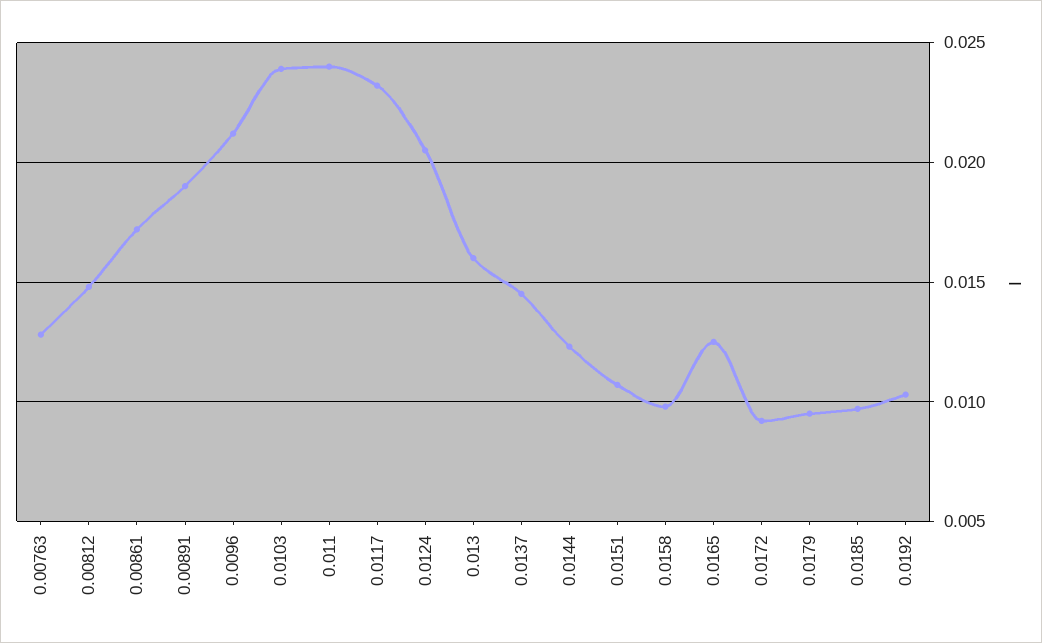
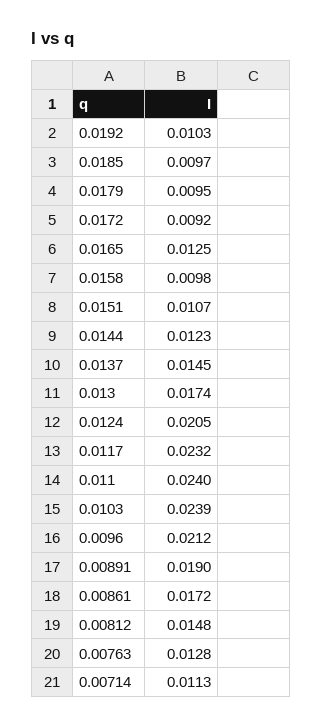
0.013: 0.016 -> 0.0174
0.00714: none -> 0.0113

